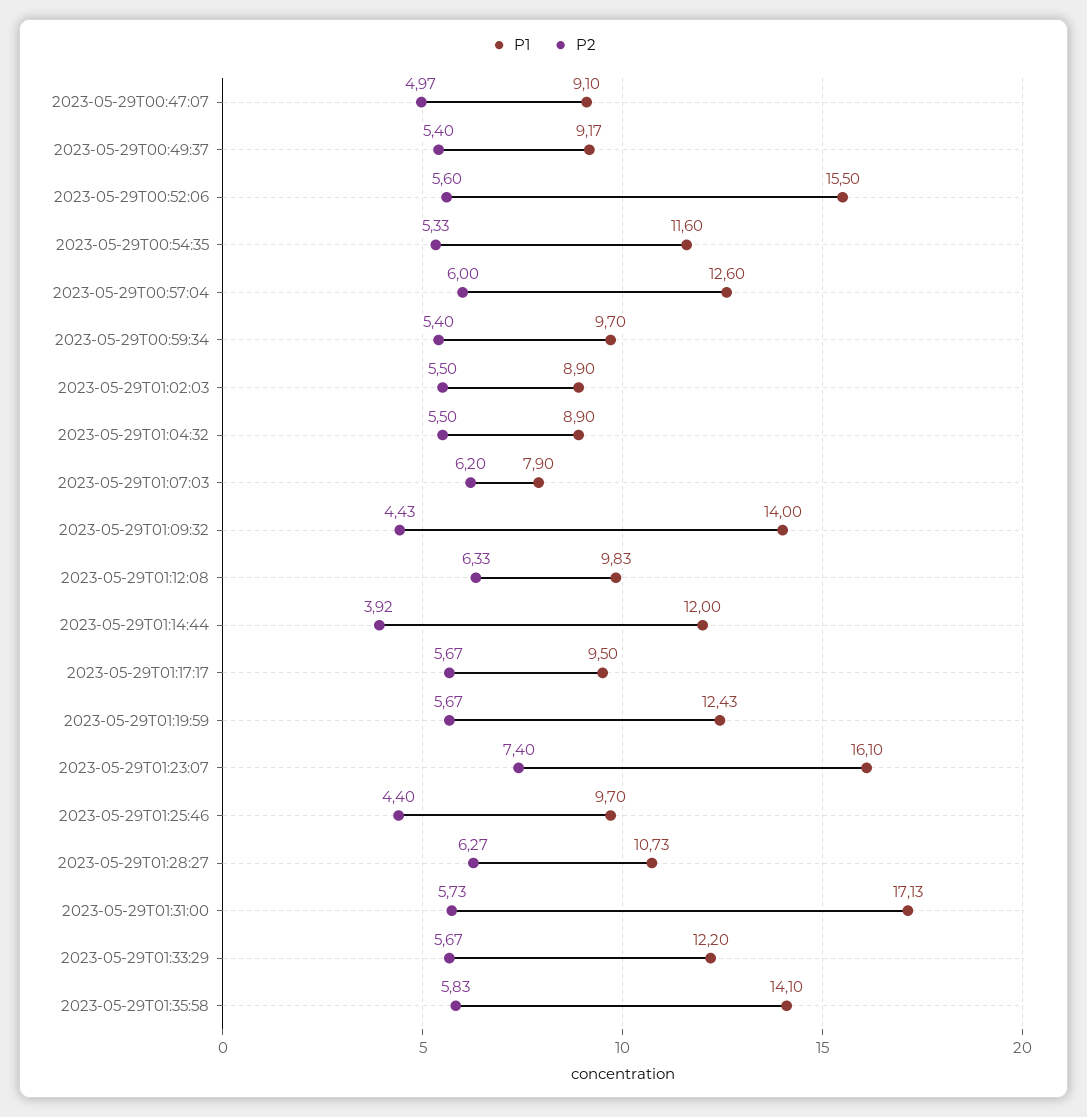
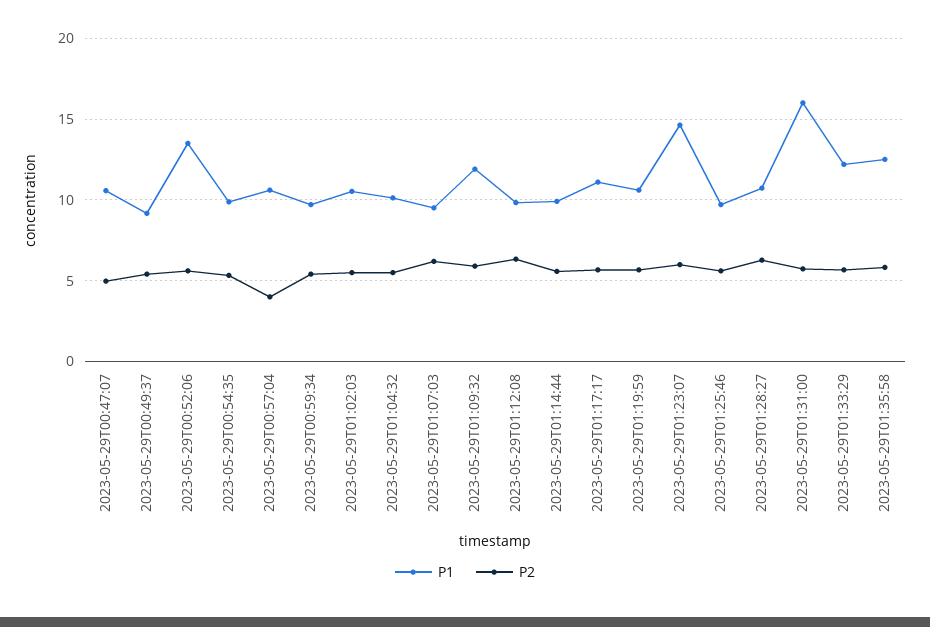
P1, 2023-05-29T00:47:07: 9.1 -> 10.5
P1, 2023-05-29T00:52:06: 15.5 -> 13.5
P1, 2023-05-29T00:54:35: 11.6 -> 10
P1, 2023-05-29T00:57:04: 12.6 -> 10.5
P2, 2023-05-29T00:57:04: 6 -> 4
P1, 2023-05-29T01:02:03: 8.9 -> 10.5
P1, 2023-05-29T01:04:32: 8.9 -> 10
P1, 2023-05-29T01:07:03: 7.9 -> 9.5
P1, 2023-05-29T01:09:32: 14 -> 12
P2, 2023-05-29T01:09:32: 4.43 -> 6
P1, 2023-05-29T01:14:44: 12 -> 10
P2, 2023-05-29T01:14:44: 3.92 -> 5.5
P1, 2023-05-29T01:17:17: 9.5 -> 11
P1, 2023-05-29T01:19:59: 12.43 -> 10.5
P1, 2023-05-29T01:23:07: 16.1 -> 14.5
P2, 2023-05-29T01:23:07: 7.4 -> 6
P2, 2023-05-29T01:25:46: 4.4 -> 5.5
P1, 2023-05-29T01:31:00: 17.13 -> 16
P1, 2023-05-29T01:35:58: 14.1 -> 12.5

